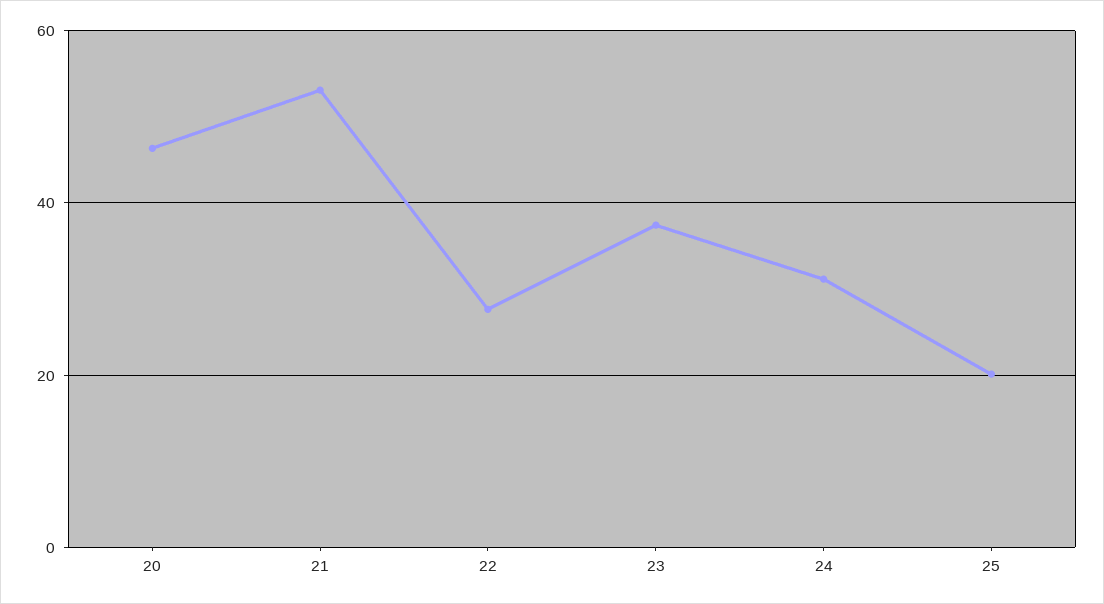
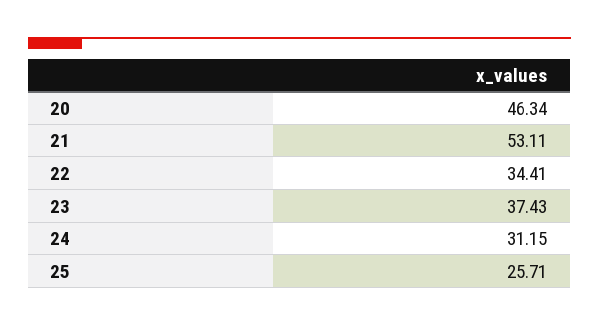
22: 28 -> 34.41
25: 20 -> 25.71

